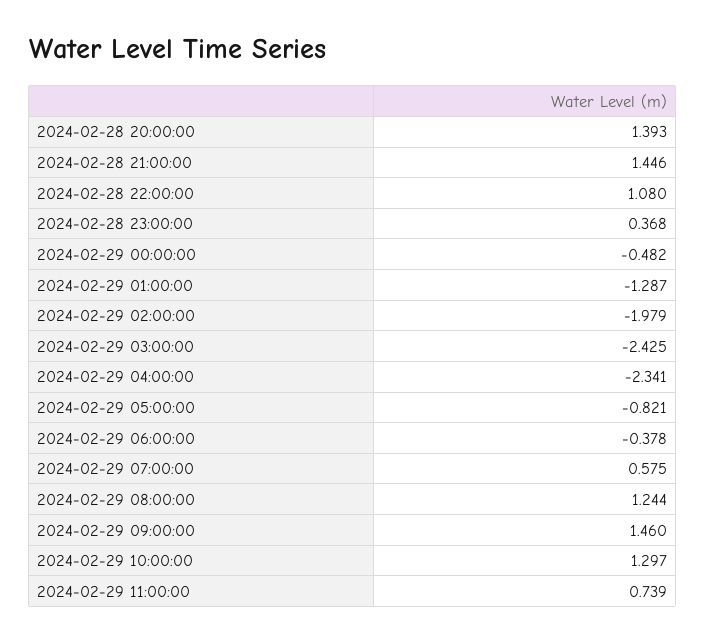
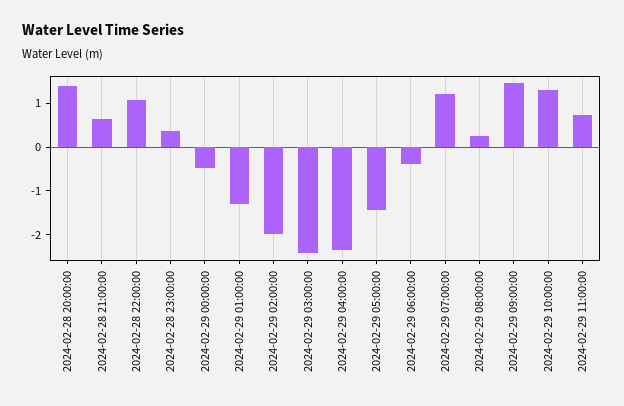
2024-02-28 21:00:00: 1.446 -> 0.6
2024-02-29 05:00:00: -0.821 -> -1.4
2024-02-29 07:00:00: 0.575 -> 1.2
2024-02-29 08:00:00: 1.244 -> 0.2

